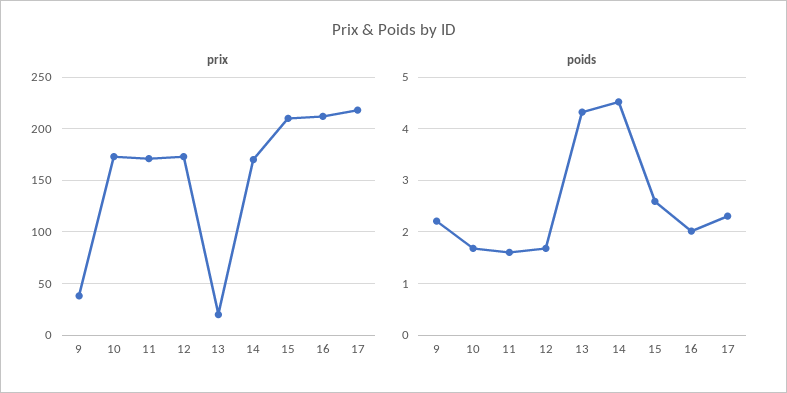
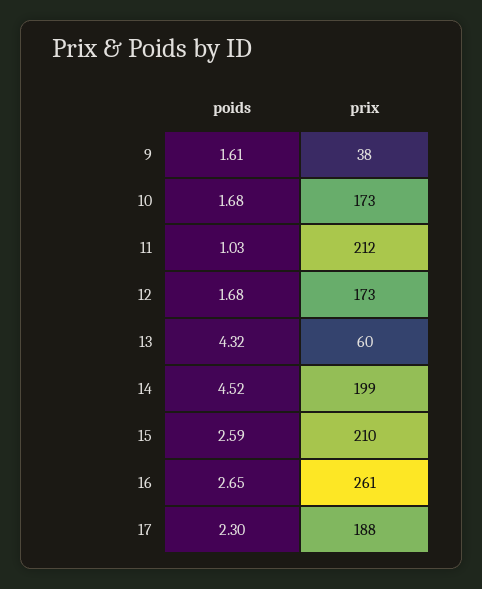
prix, 11: 170 -> 212
prix, 13: 20 -> 60
prix, 14: 170 -> 199
prix, 16: 210 -> 261
prix, 17: 220 -> 188
poids, 9: 2.2 -> 1.61
poids, 11: 1.6 -> 1.03
poids, 16: 2 -> 2.65

